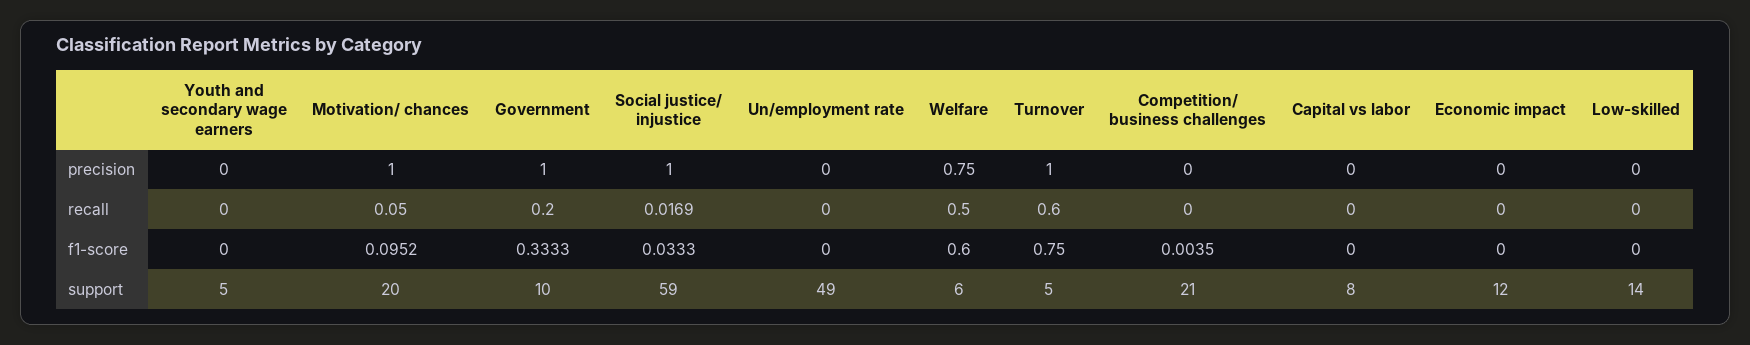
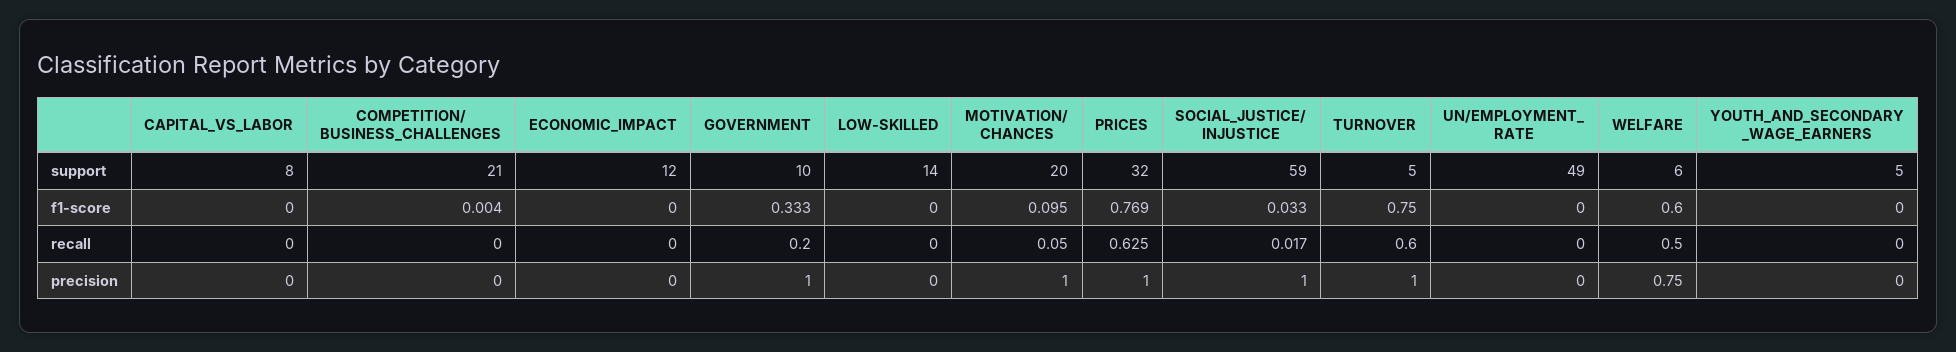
PRICES, support: none -> 32
PRICES, f1-score: none -> 0.769
PRICES, recall: none -> 0.625
PRICES, precision: none -> 1

